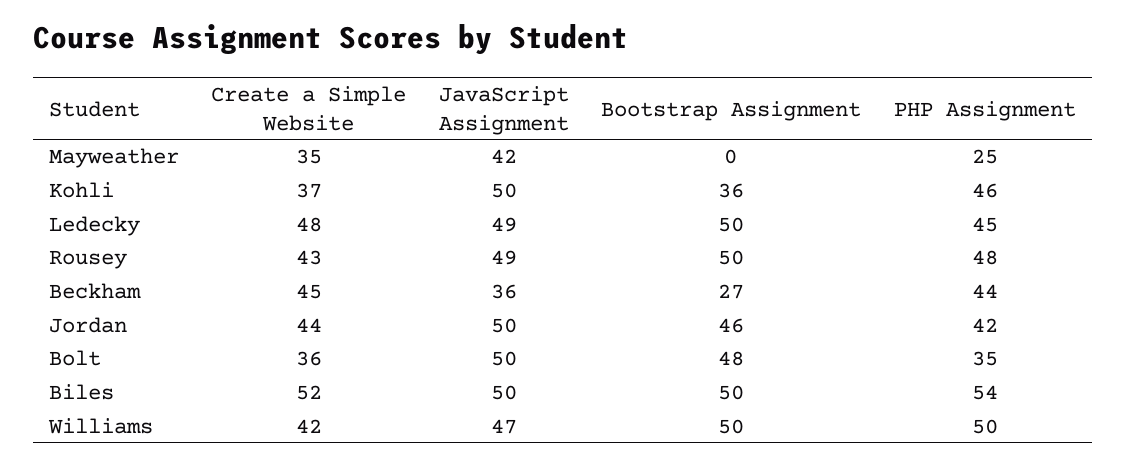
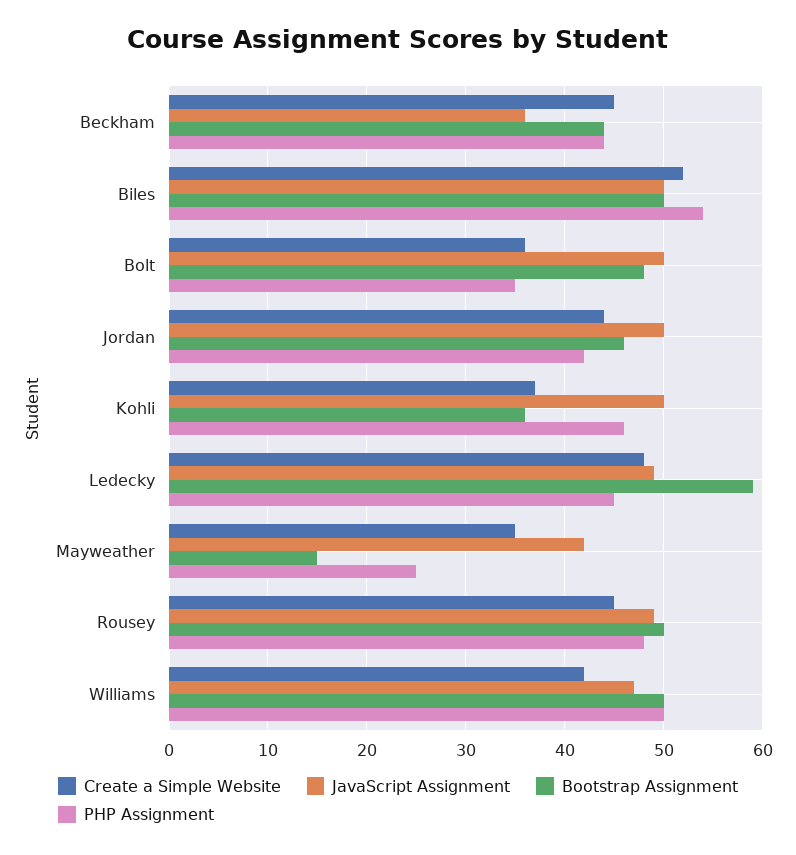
Bootstrap Assignment, Mayweather: 0 -> 15
Bootstrap Assignment, Ledecky: 50 -> 59
Create a Simple Website, Rousey: 43 -> 45
Bootstrap Assignment, Beckham: 27 -> 44

